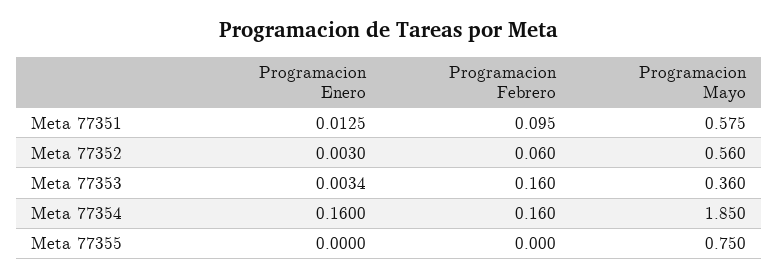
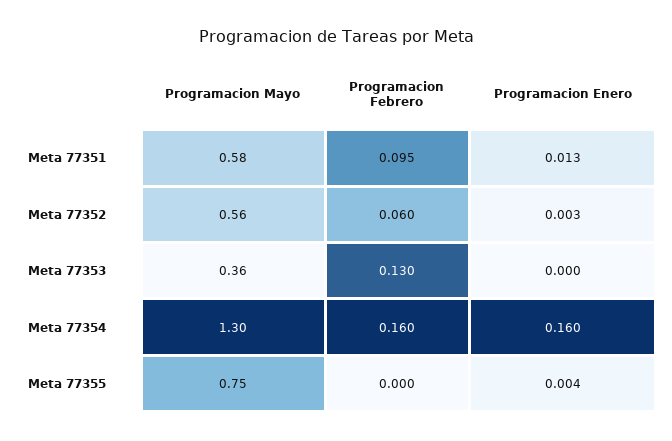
Programacion Enero, Meta 77353: 0.0034 -> 0
Programacion Febrero, Meta 77353: 0.16 -> 0.13
Programacion Mayo, Meta 77354: 1.85 -> 1.3
Programacion Enero, Meta 77355: 0 -> 0.004

